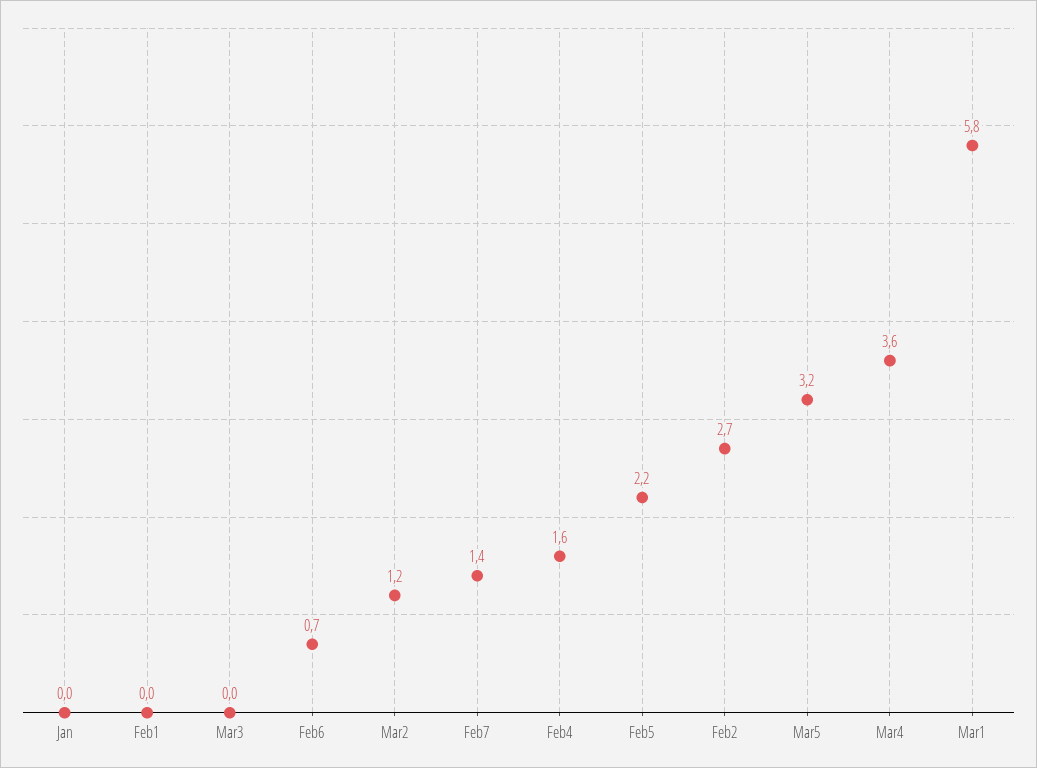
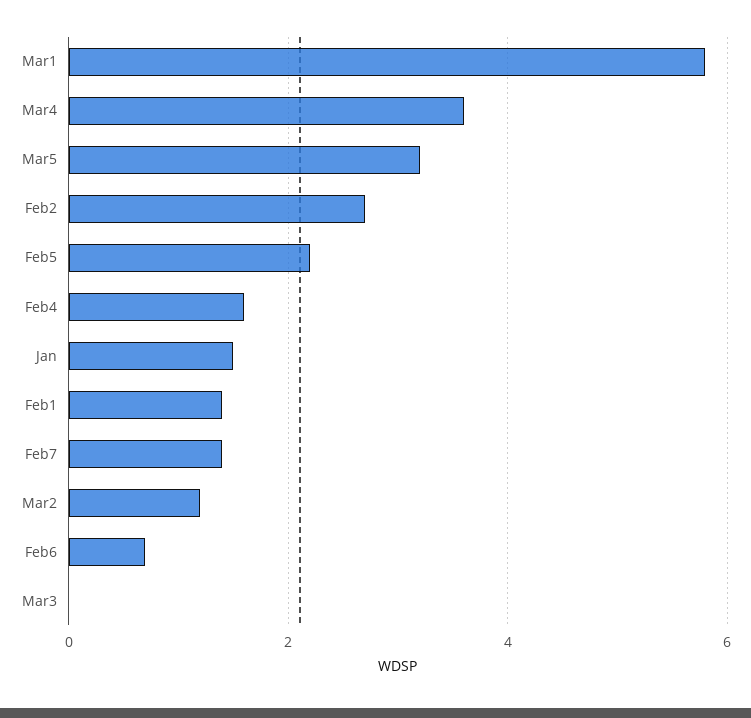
Jan: 0 -> 1.5
Feb1: 0 -> 1.5

